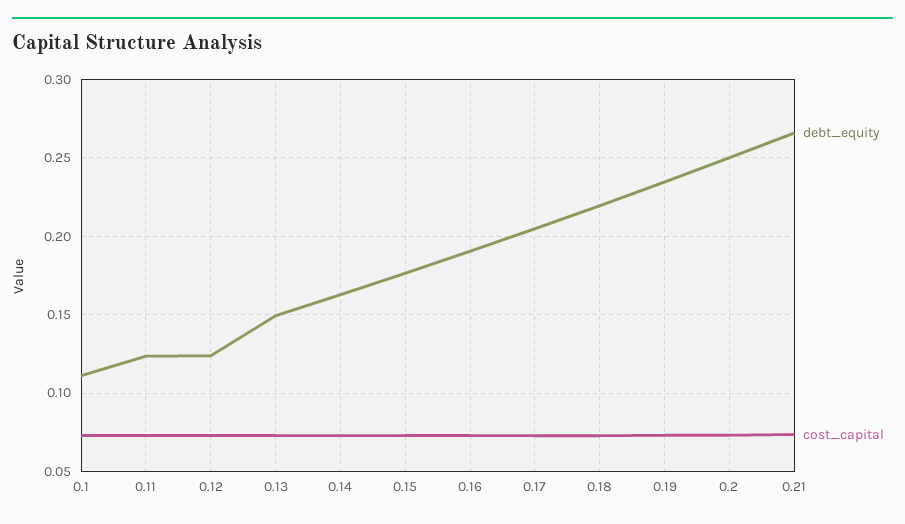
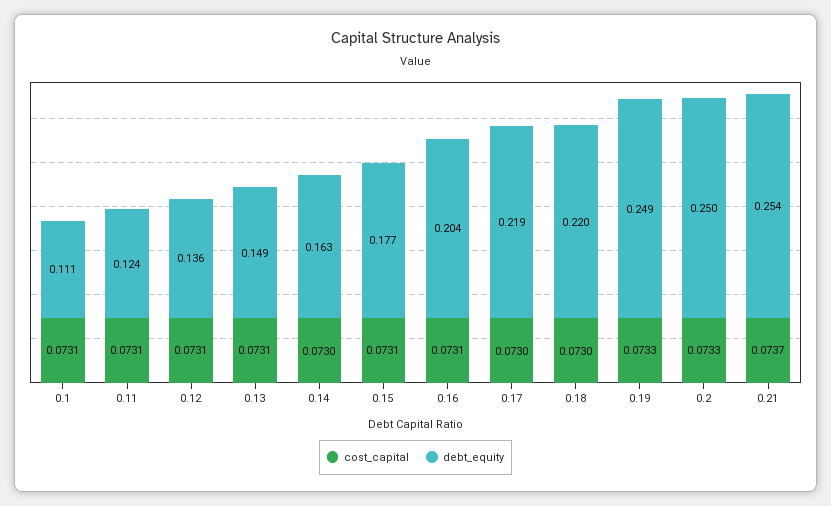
debt_equity, 0.12: 0.125 -> 0.136
debt_equity, 0.16: 0.19 -> 0.204
debt_equity, 0.17: 0.205 -> 0.219
debt_equity, 0.19: 0.235 -> 0.249
debt_equity, 0.21: 0.265 -> 0.254

